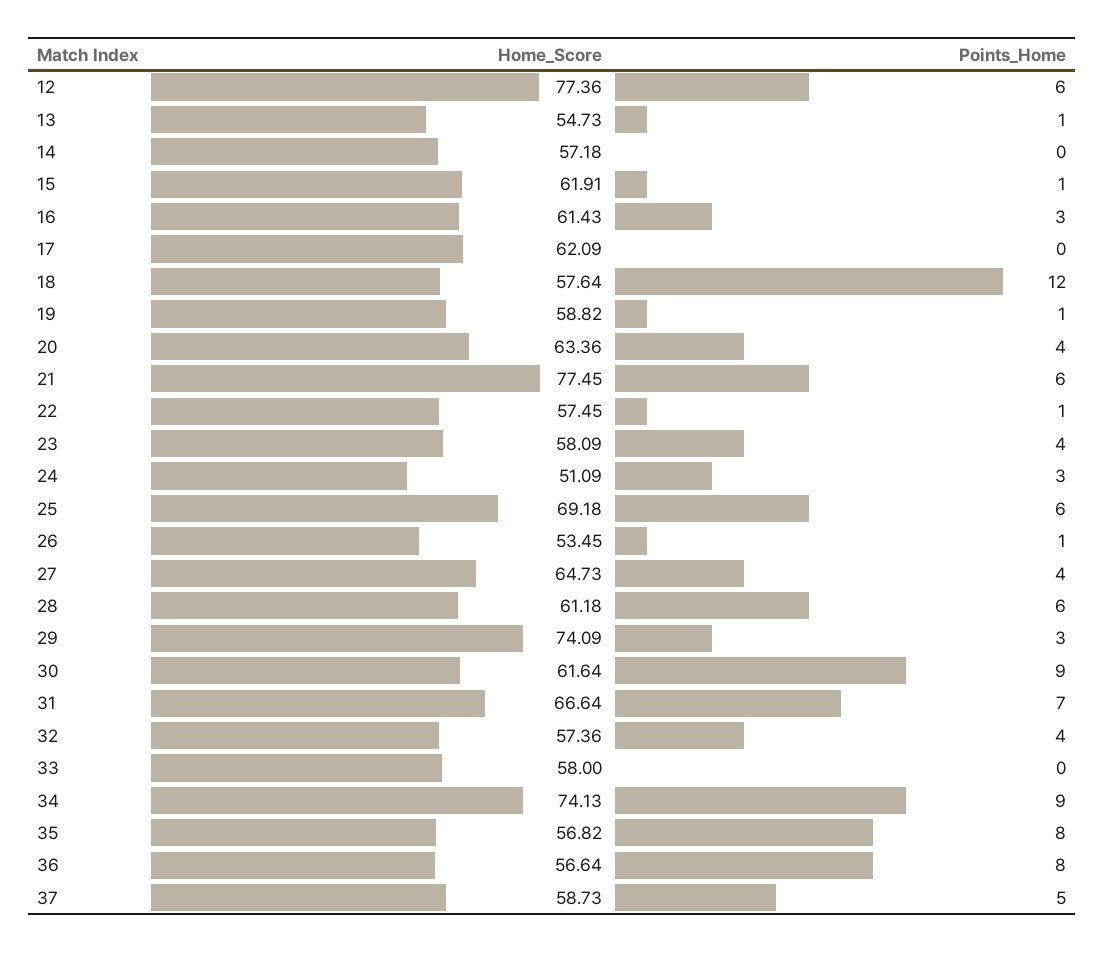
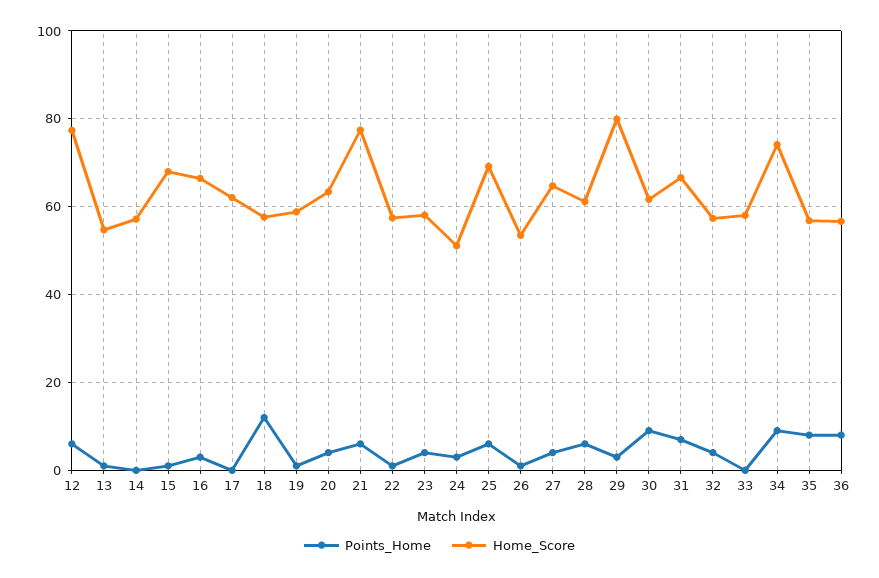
Home_Score, 15: 61.91 -> 68
Home_Score, 16: 61.43 -> 66
Home_Score, 29: 74.09 -> 80
Home_Score, 37: 58.73 -> none
Points_Home, 37: 5 -> none

